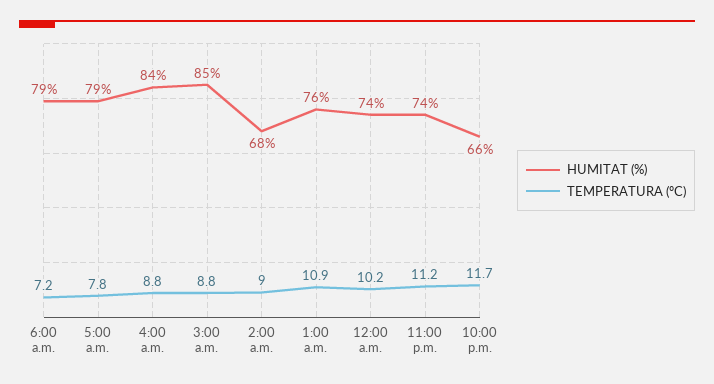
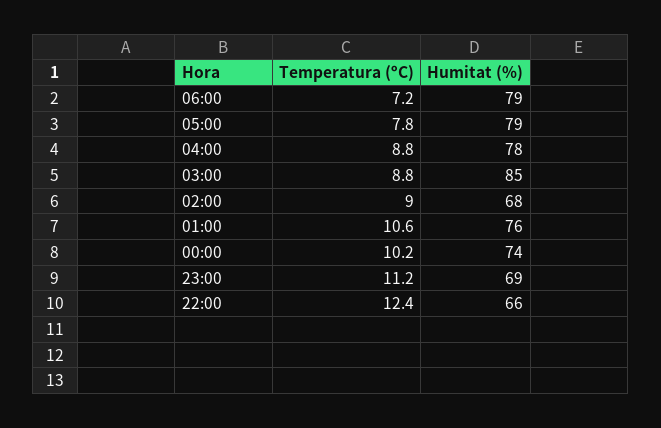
HUMITAT (%), 4:00 a.m.: 84 -> 78
TEMPERATURA (ºC), 1:00 a.m.: 10.9 -> 10.6
HUMITAT (%), 11:00 p.m.: 74 -> 69
TEMPERATURA (ºC), 10:00 p.m.: 11.7 -> 12.4

